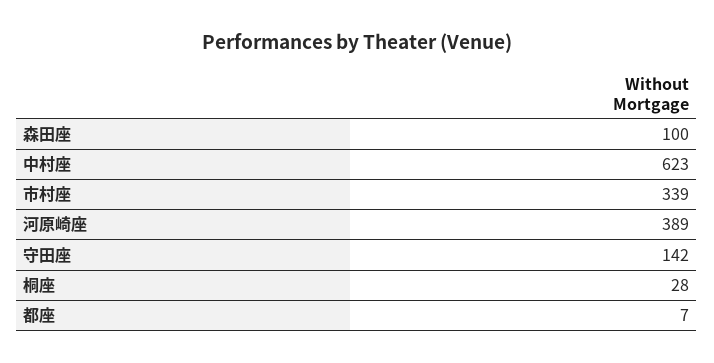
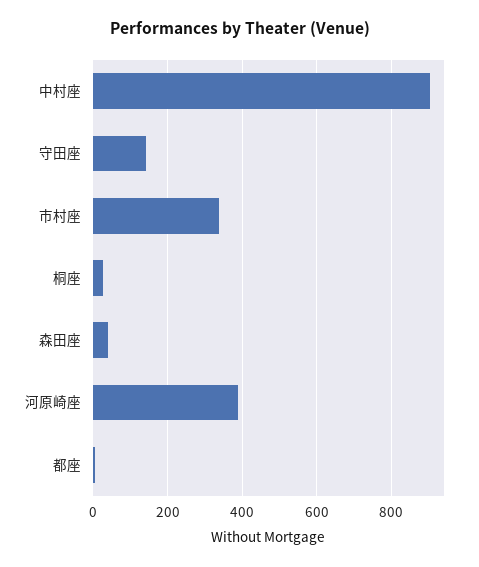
森田座: 100 -> 40
中村座: 623 -> 900

